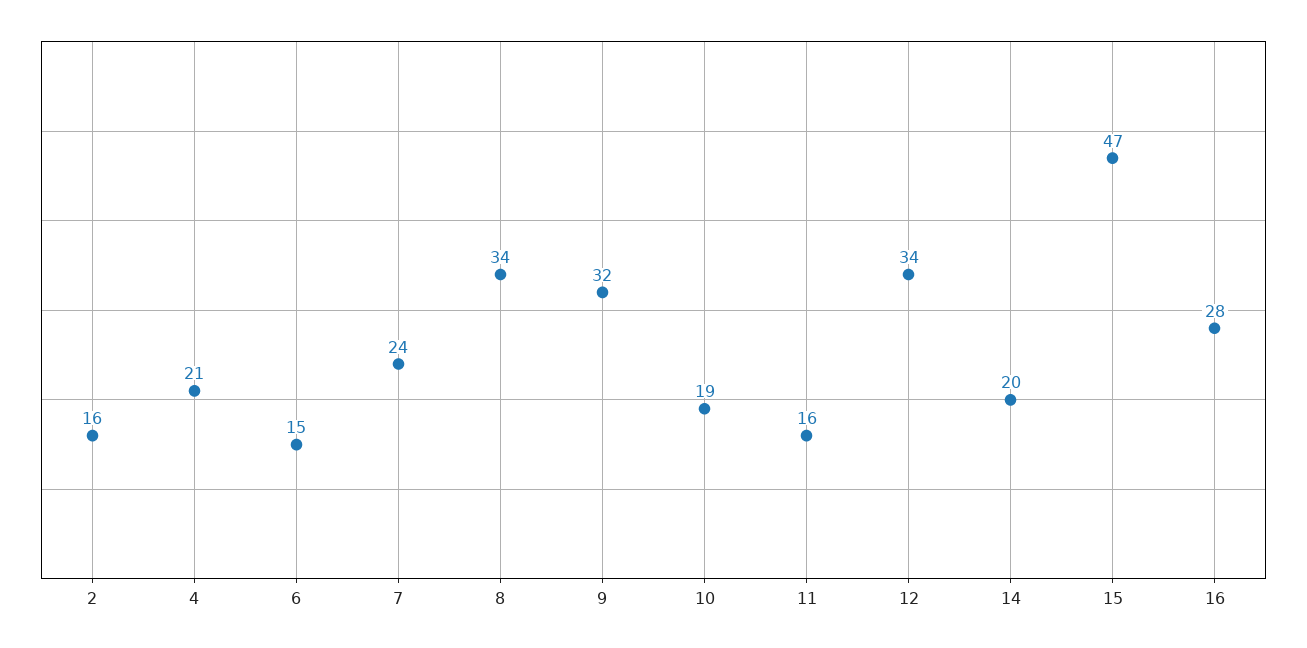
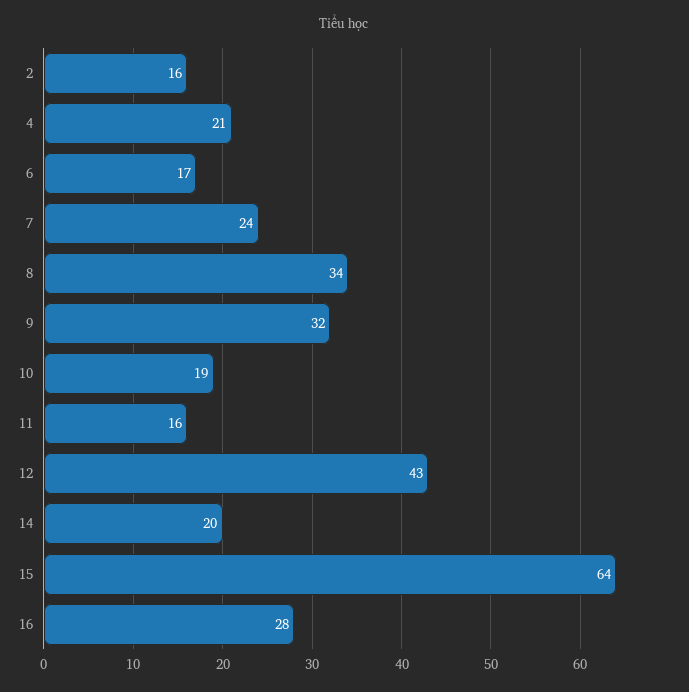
6: 15 -> 17
12: 34 -> 43
15: 47 -> 64

